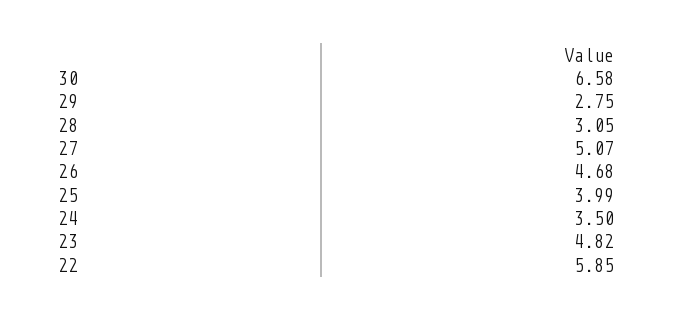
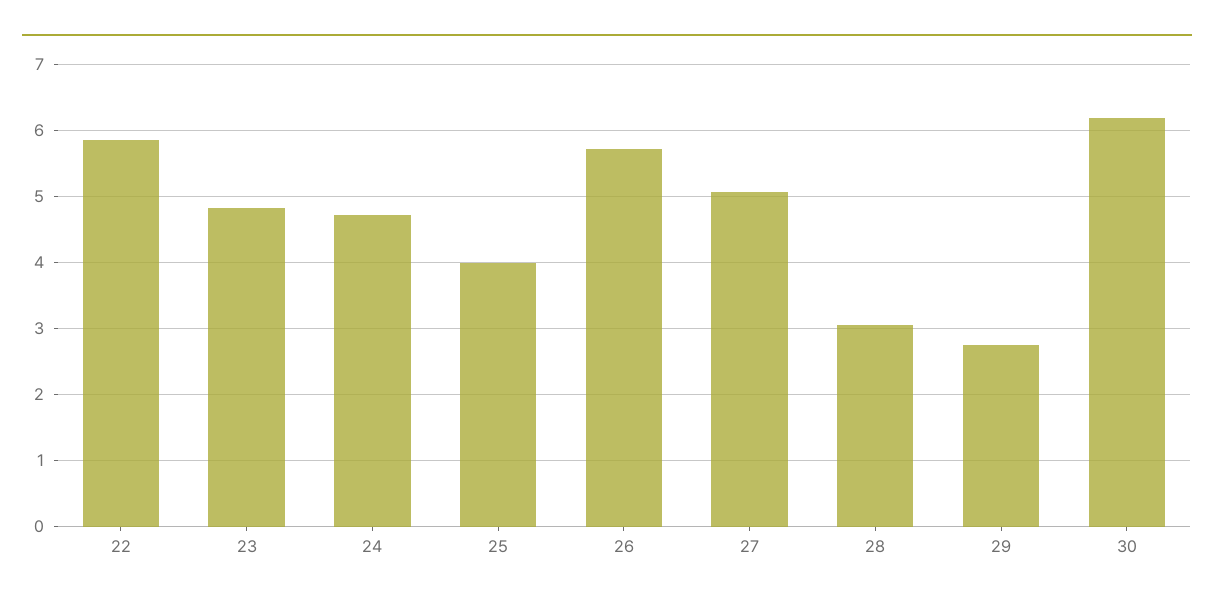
30: 6.58 -> 6.2
26: 4.68 -> 5.7
24: 3.5 -> 4.7

